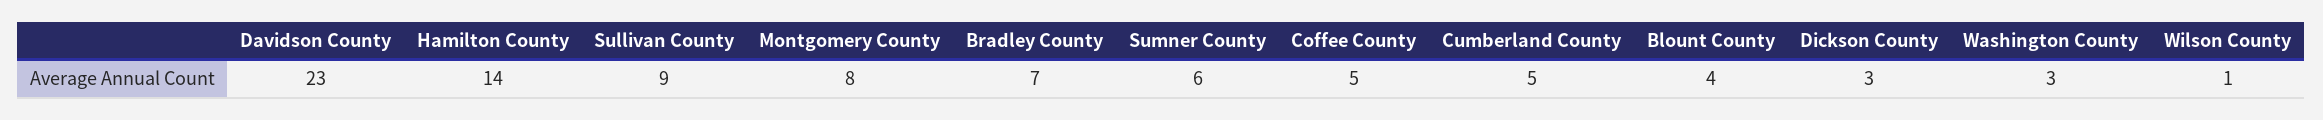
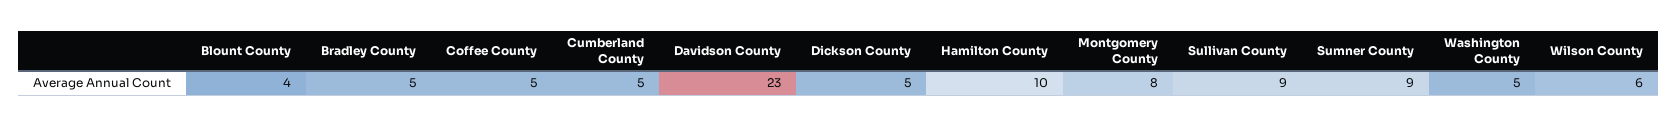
Hamilton County: 14 -> 10
Bradley County: 7 -> 5
Sumner County: 6 -> 9
Dickson County: 3 -> 5
Washington County: 3 -> 5
Wilson County: 1 -> 6

